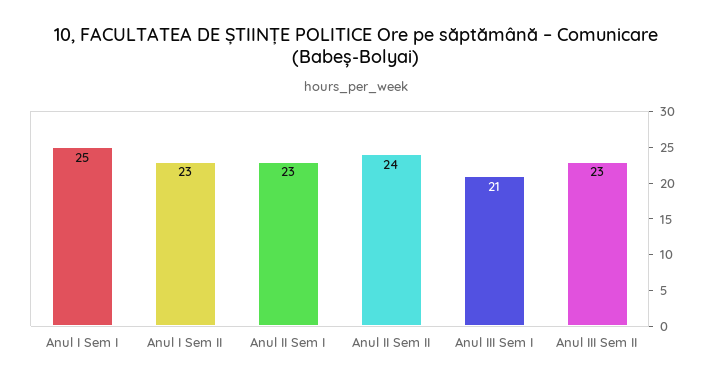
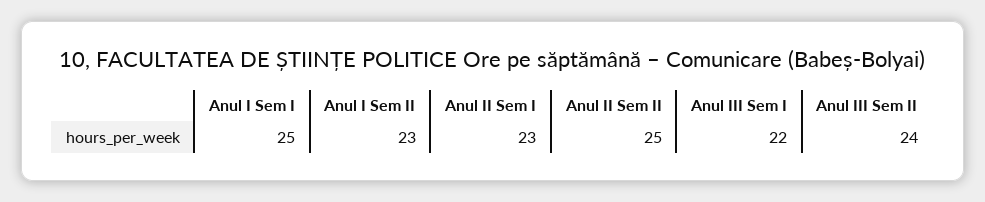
Anul II Sem II: 24 -> 25
Anul III Sem I: 21 -> 22
Anul III Sem II: 23 -> 24

